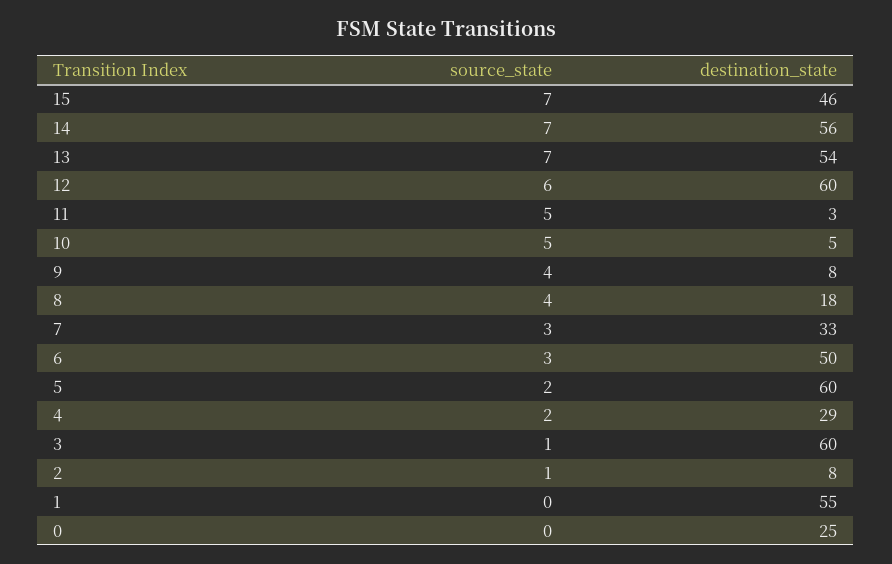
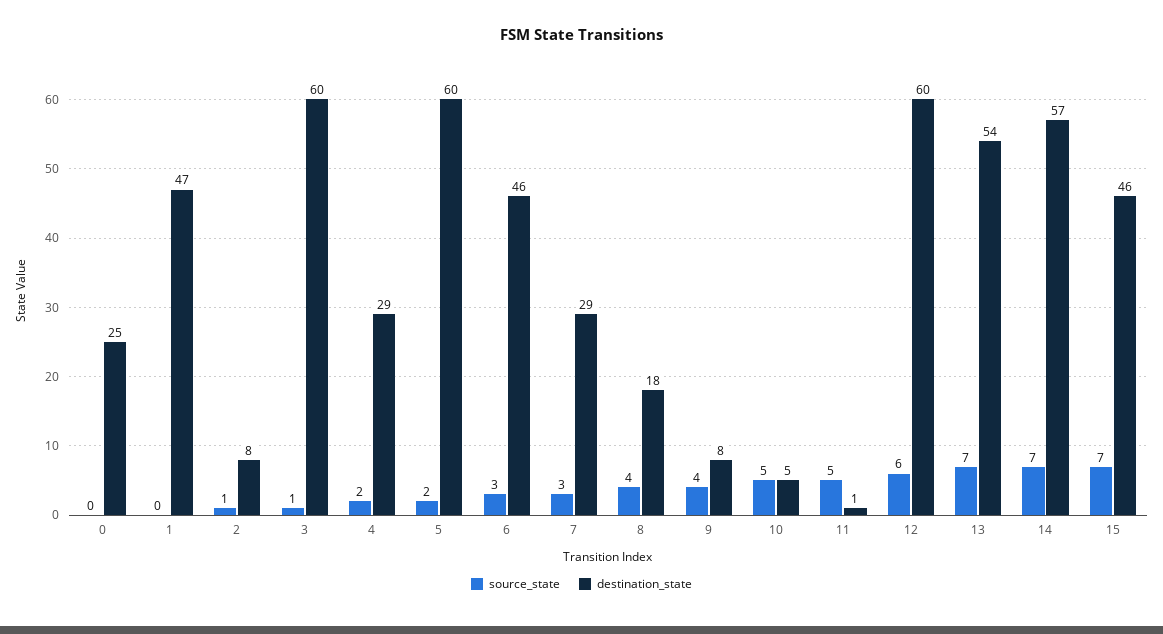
destination_state, 14: 56 -> 57
destination_state, 11: 3 -> 1
destination_state, 7: 33 -> 29
destination_state, 6: 50 -> 46
destination_state, 1: 55 -> 47

